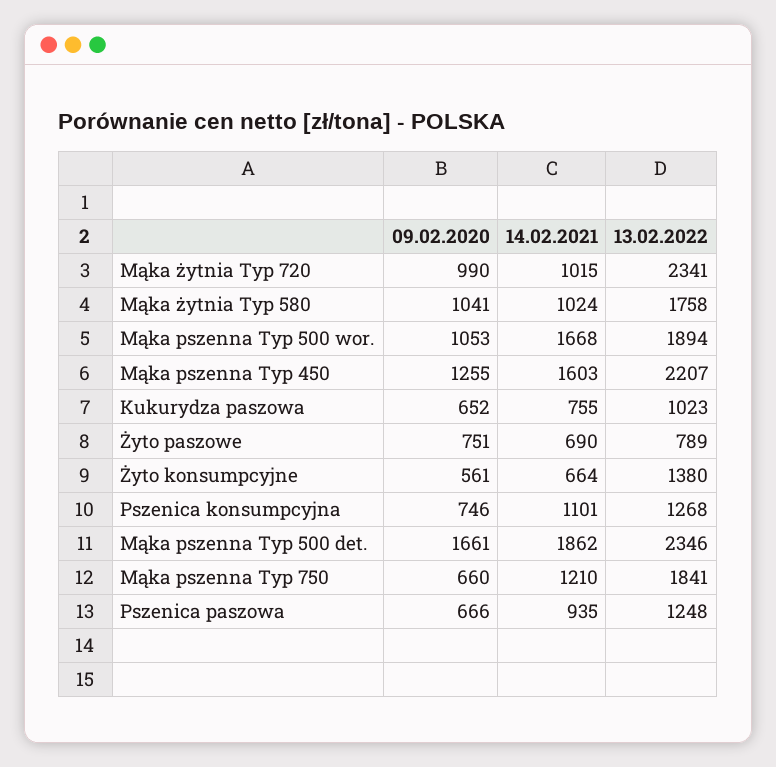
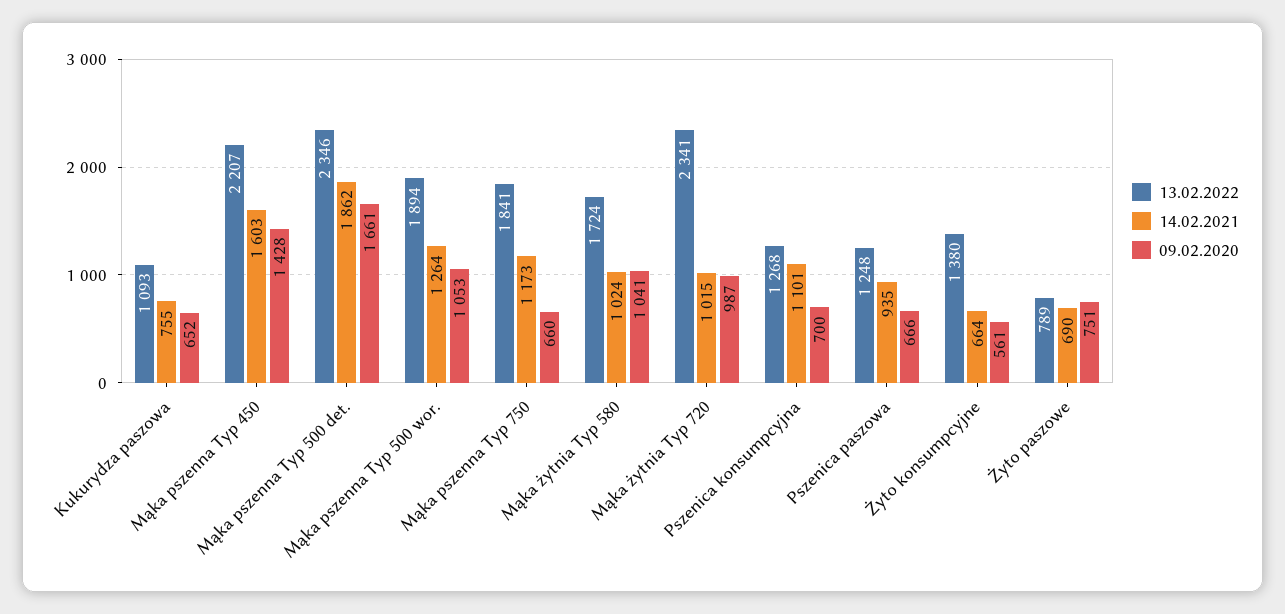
09.02.2020, Mąka żytnia Typ 720: 990 -> 987
13.02.2022, Mąka żytnia Typ 580: 1758 -> 1724
14.02.2021, Mąka pszenna Typ 500 wor.: 1668 -> 1264
09.02.2020, Mąka pszenna Typ 450: 1255 -> 1428
13.02.2022, Kukurydza paszowa: 1023 -> 1093
09.02.2020, Pszenica konsumpcyjna: 746 -> 700
14.02.2021, Mąka pszenna Typ 750: 1210 -> 1173

